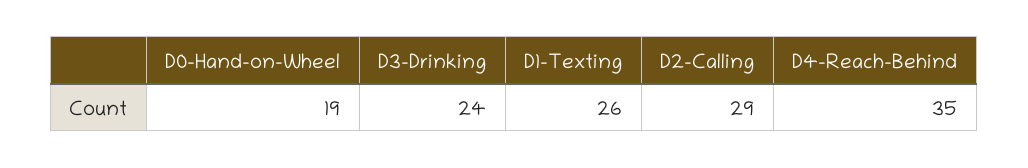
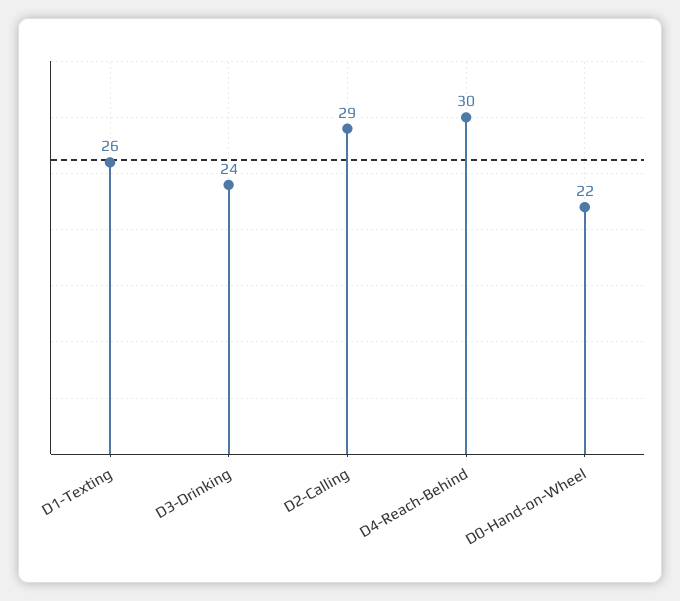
D0-Hand-on-Wheel: 19 -> 22
D4-Reach-Behind: 35 -> 30

